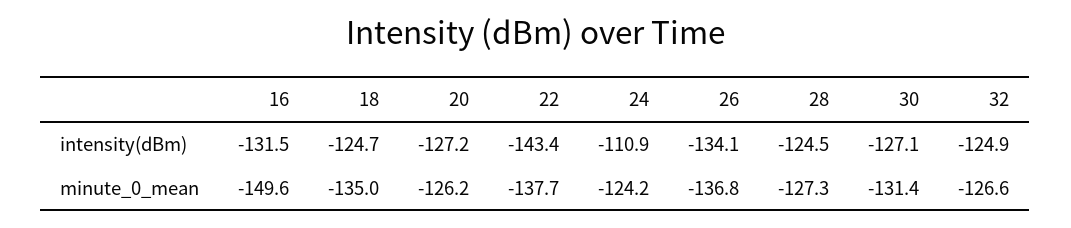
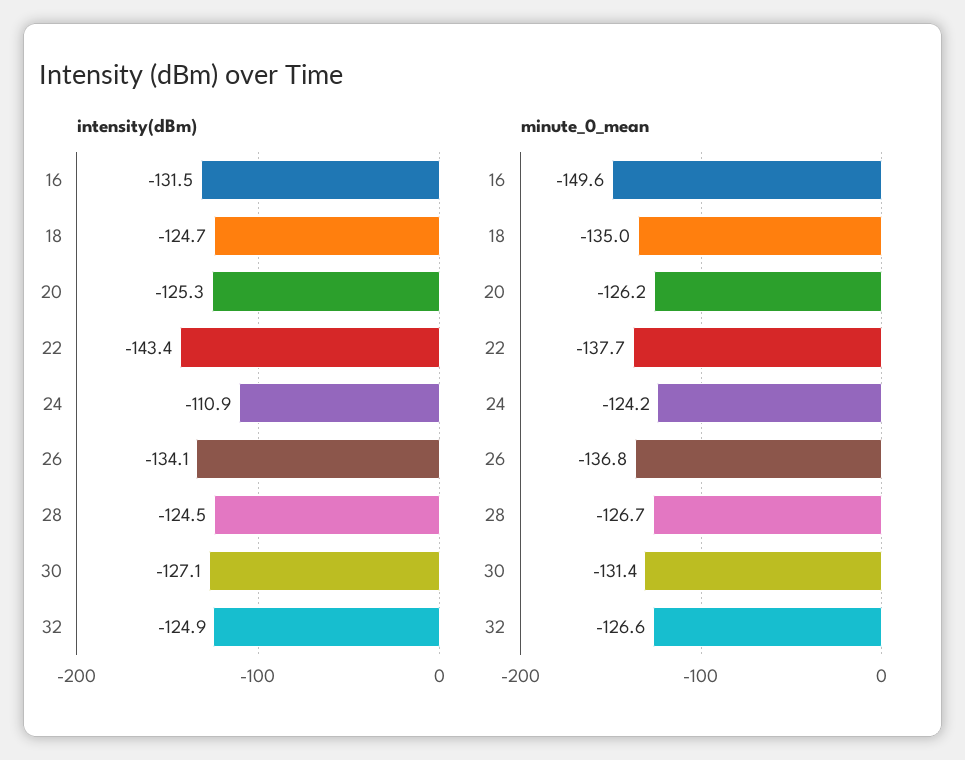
intensity(dBm), 20: -127.2 -> -125.3
minute_0_mean, 28: -127.3 -> -126.7

